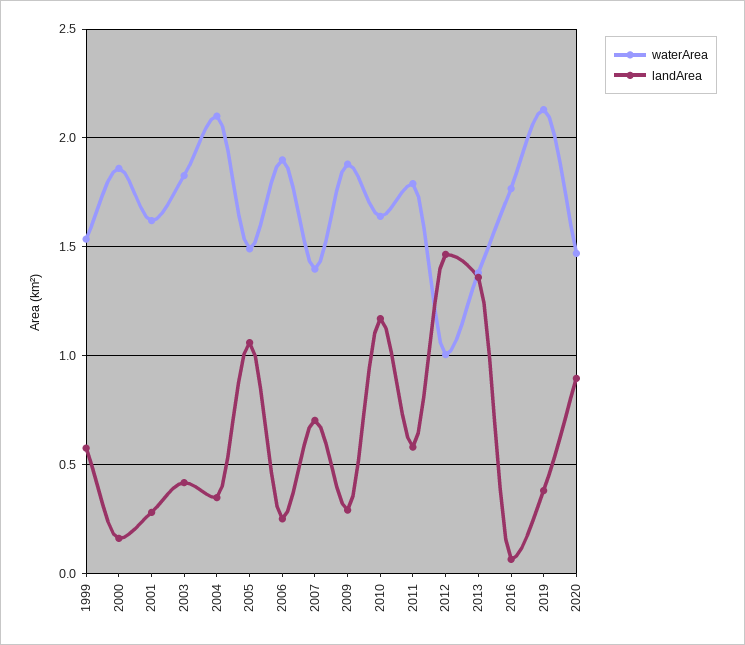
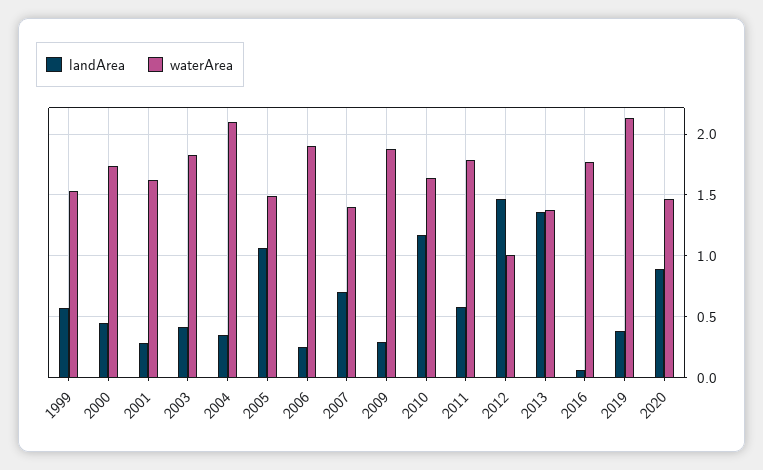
waterArea, 2000: 1.85 -> 1.75
landArea, 2000: 0.15 -> 0.45

